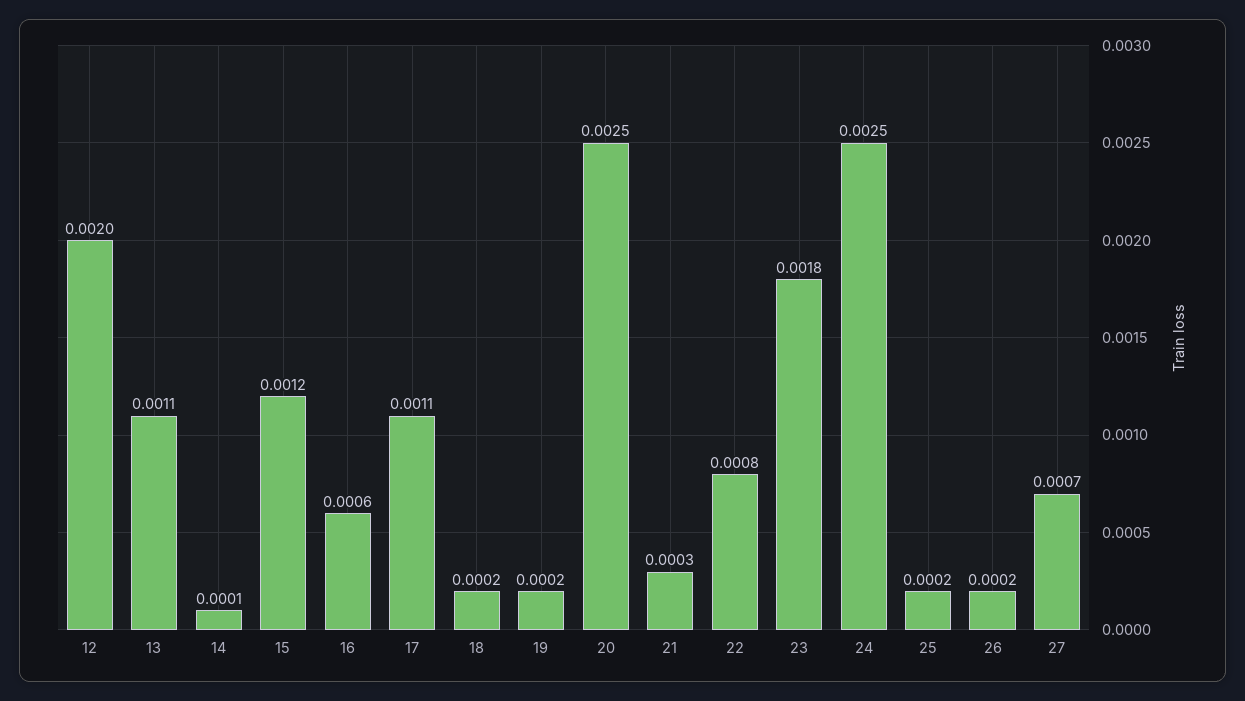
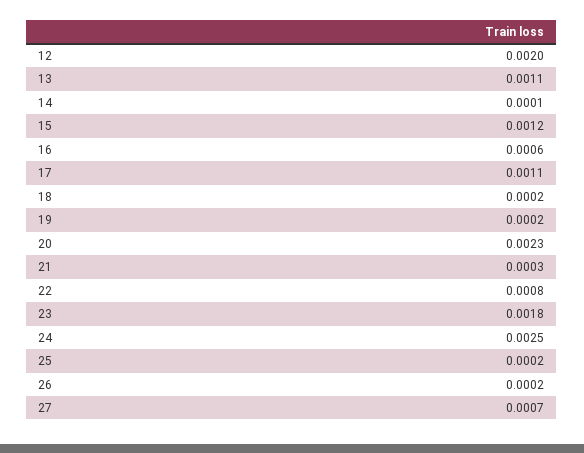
20: 0.0025 -> 0.0023

